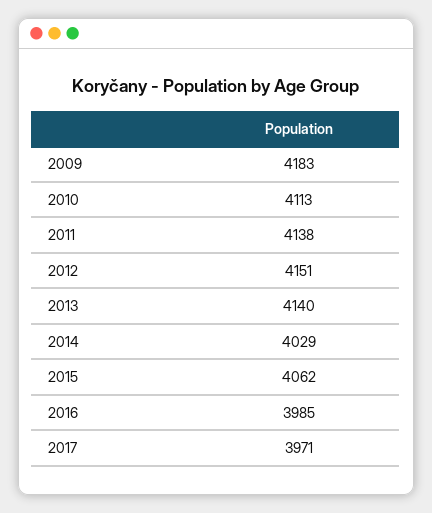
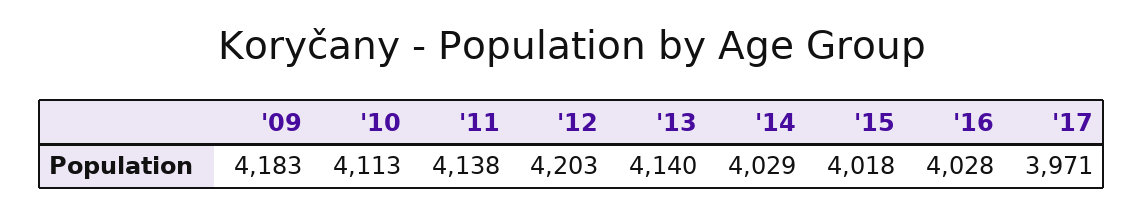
2012: 4151 -> 4203
2015: 4062 -> 4018
2016: 3985 -> 4028

